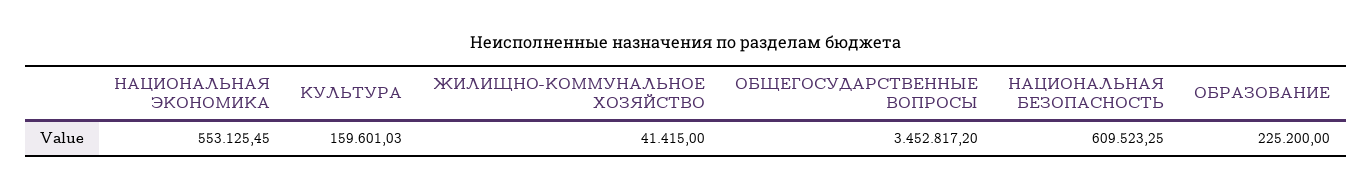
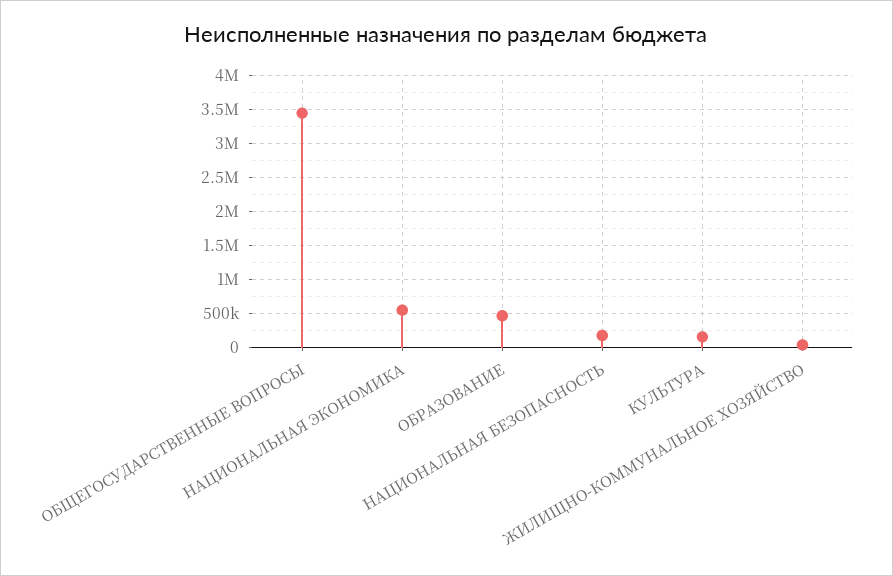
НАЦИОНАЛЬНАЯ БЕЗОПАСНОСТЬ: 609523.25 -> 200000
ОБРАЗОВАНИЕ: 225200 -> 500000

